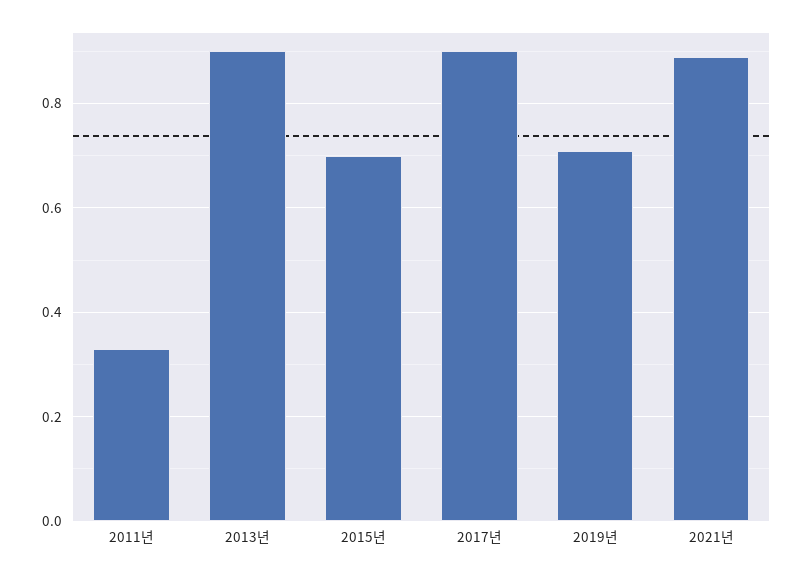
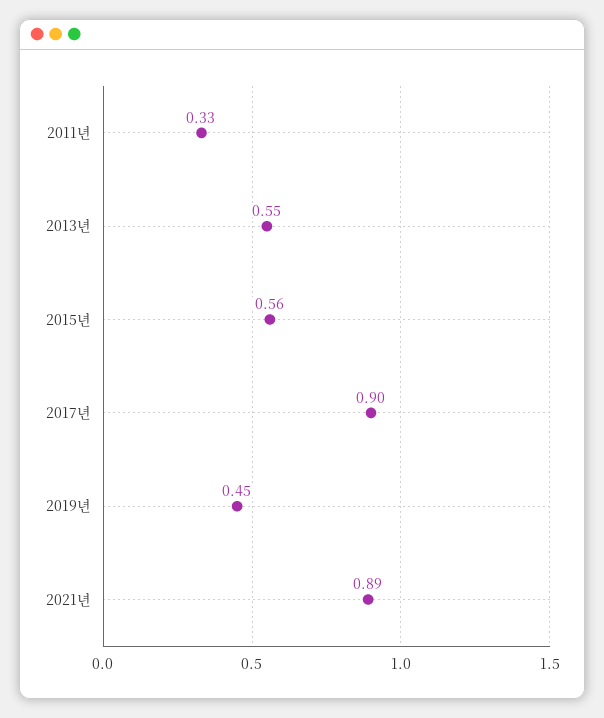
2013년: 0.9 -> 0.55
2015년: 0.7 -> 0.56
2019년: 0.7 -> 0.45

